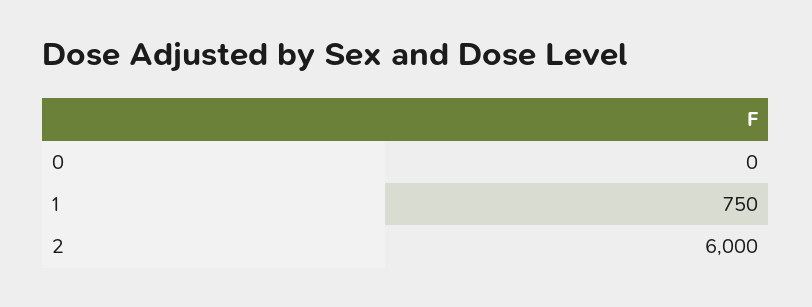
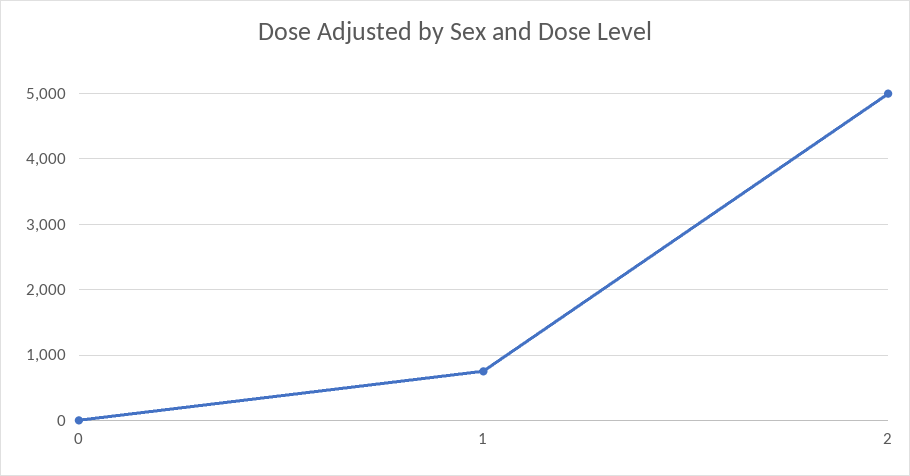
2: 6000 -> 5000

